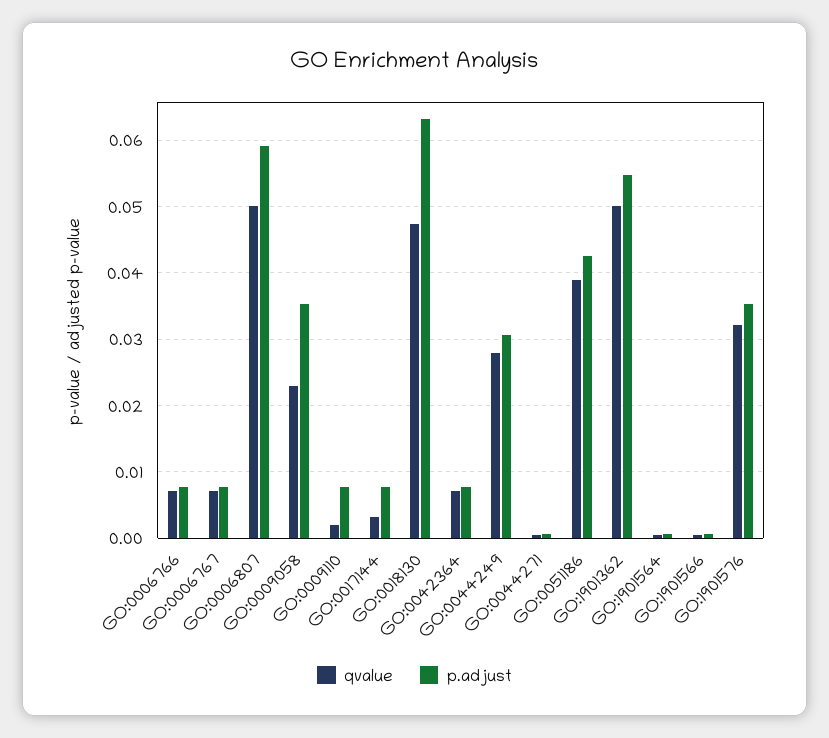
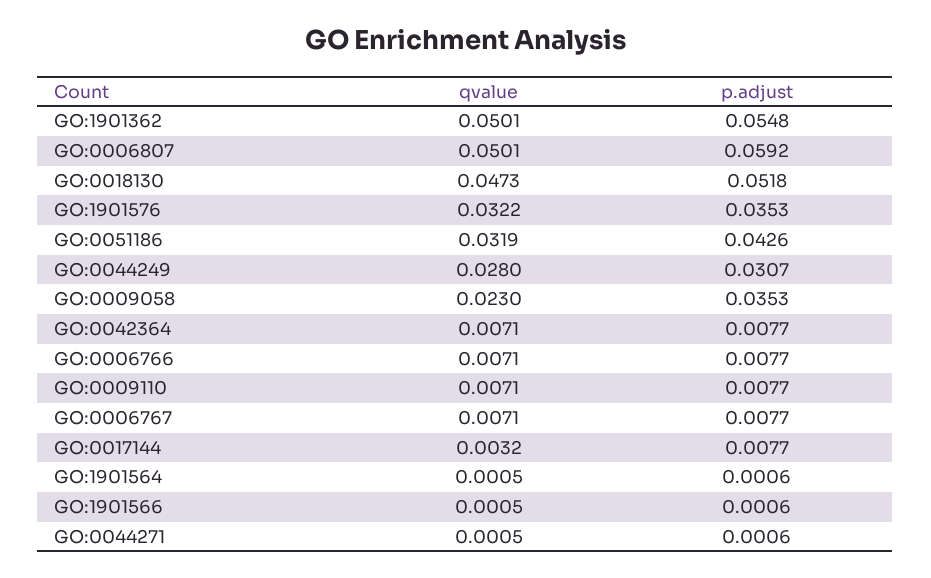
qvalue, GO:0009110: 0.002 -> 0.0071
p.adjust, GO:0018130: 0.063 -> 0.0518
qvalue, GO:0051186: 0.039 -> 0.0319

